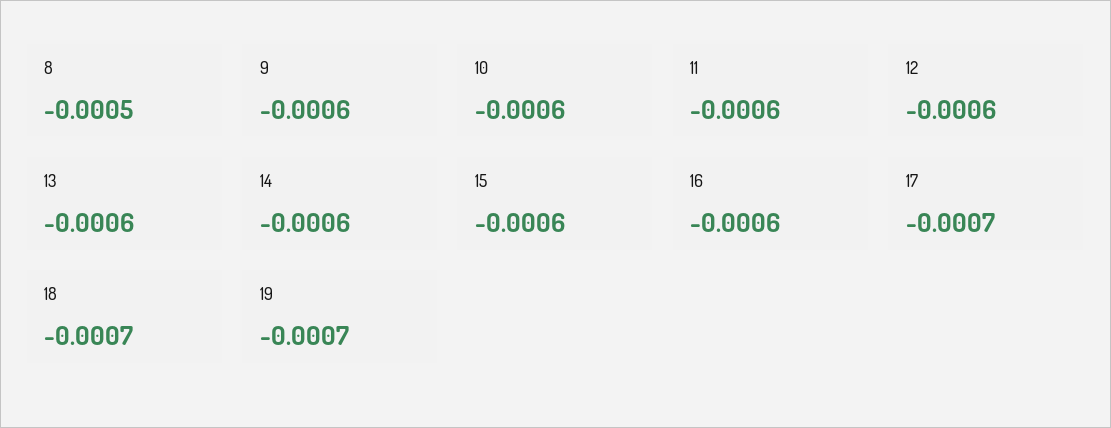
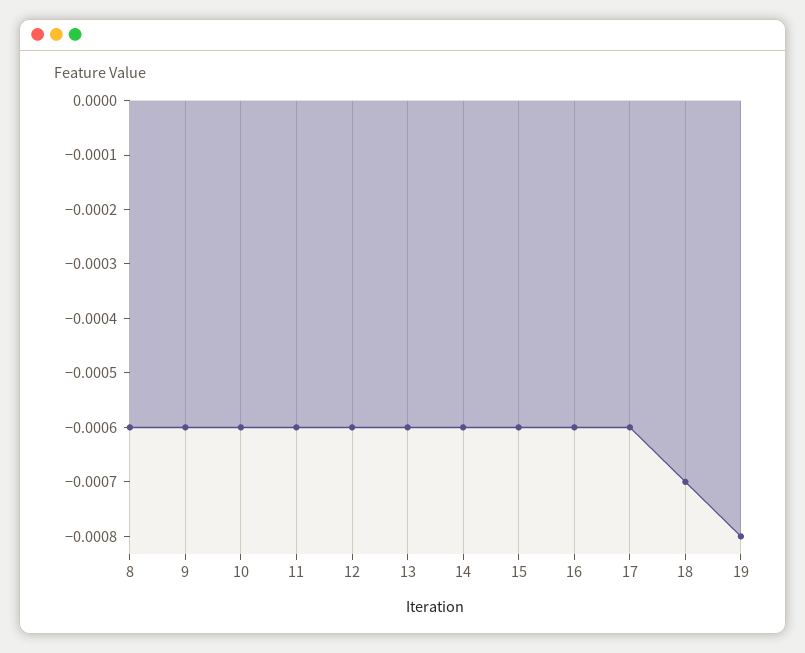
8: -0.0005 -> -0.0006
17: -0.0007 -> -0.0006
19: -0.0007 -> -0.0008

